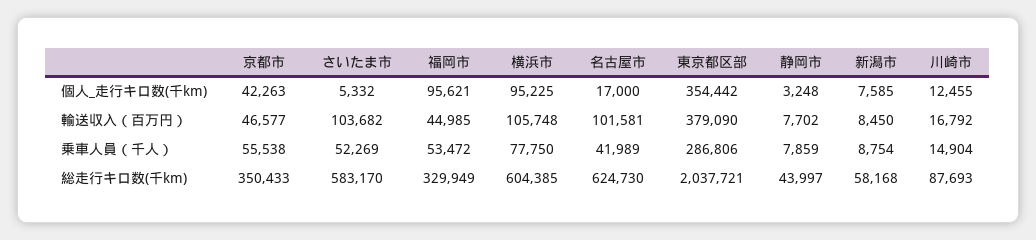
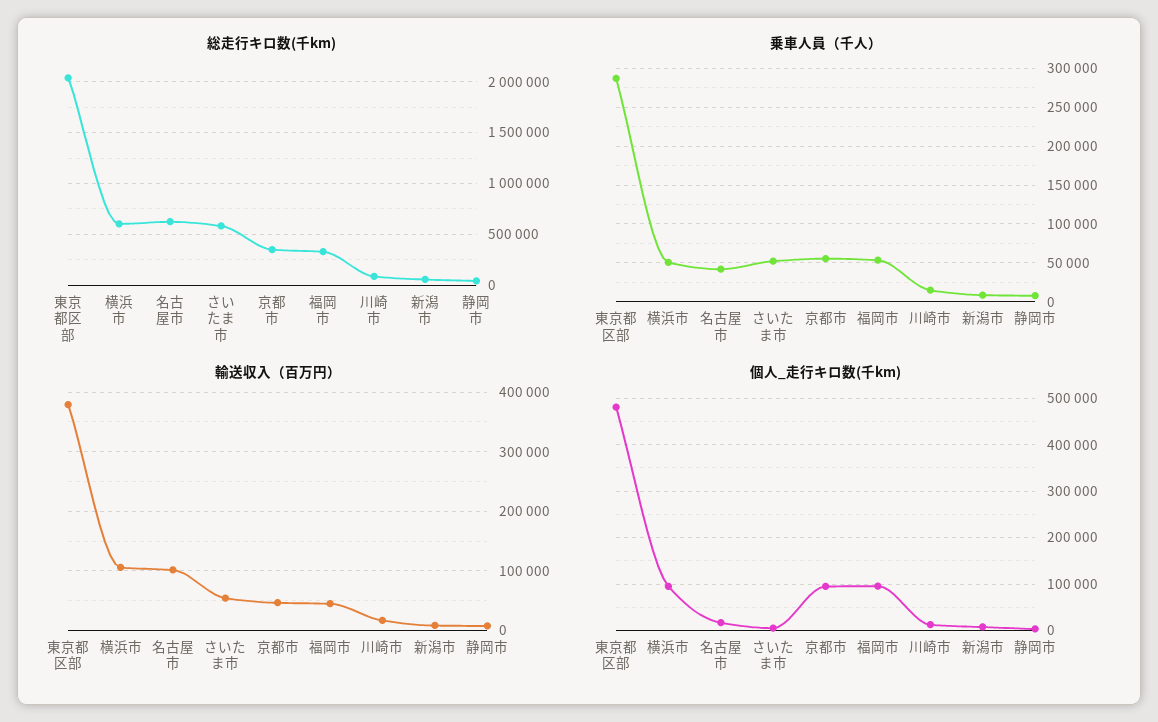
個人_走行キロ数(千km), 京都市: 42263 -> 100000
個人_走行キロ数(千km), 東京都区部: 354442 -> 480000
輸送収入（百万円）, さいたま市: 103682 -> 60000
乗車人員（千人）, 横浜市: 77750 -> 50000

